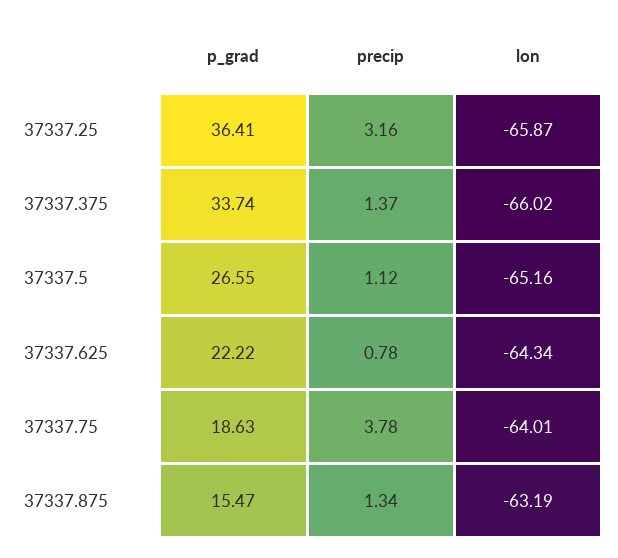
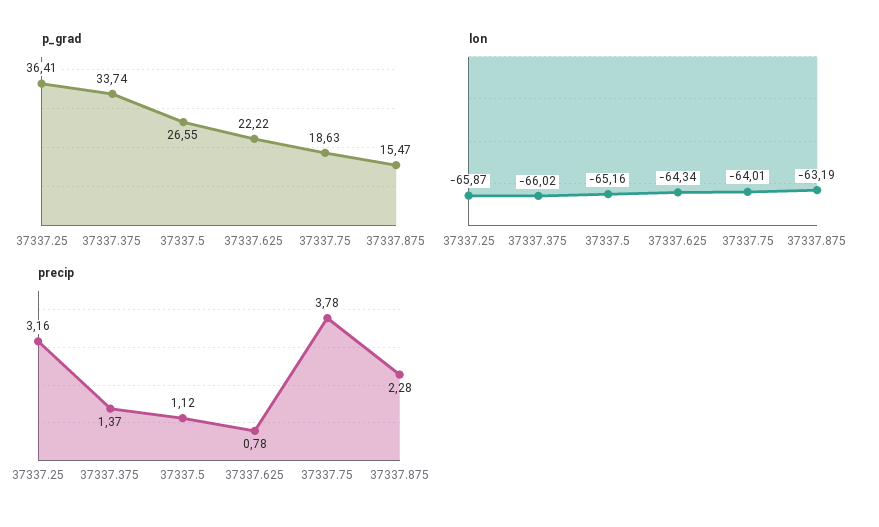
precip, 37337.875: 1.34 -> 2.28

